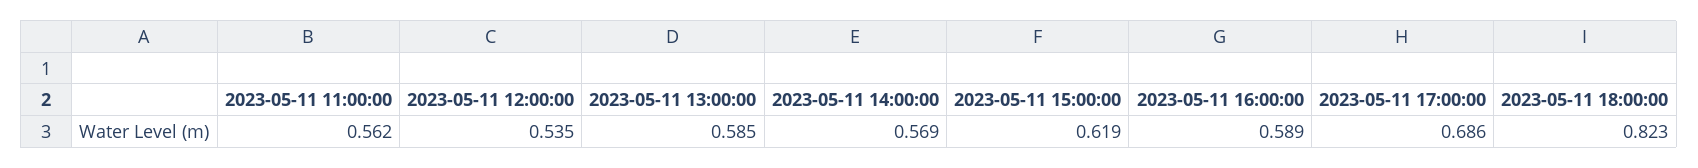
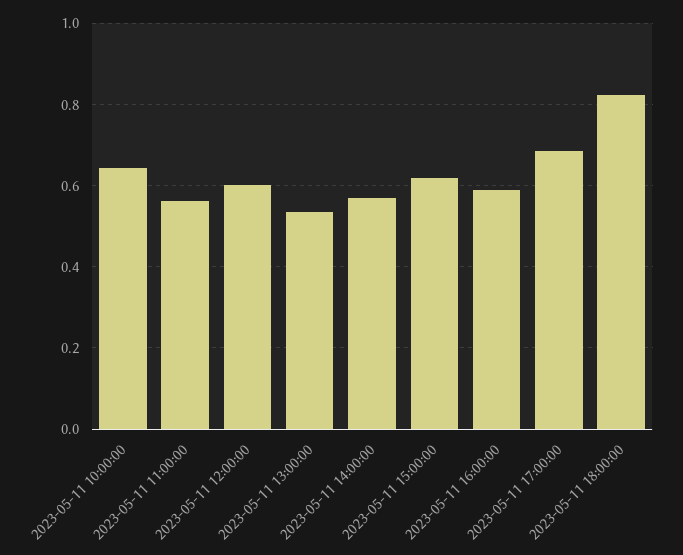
2023-05-11 12:00:00: 0.535 -> 0.6
2023-05-11 13:00:00: 0.585 -> 0.54
2023-05-11 10:00:00: none -> 0.64

